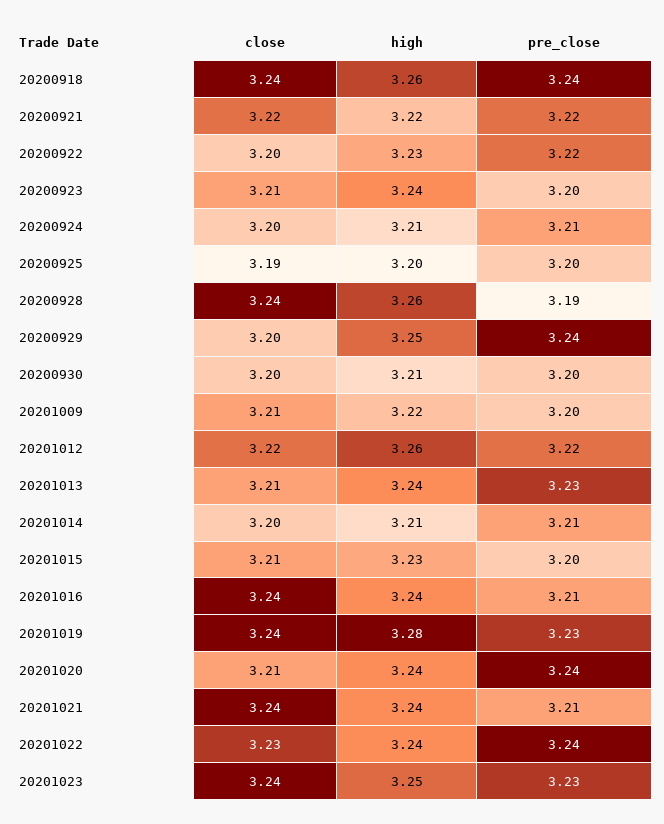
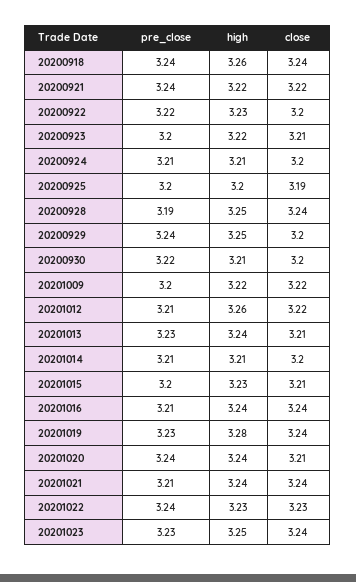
pre_close, 20200921: 3.22 -> 3.24
high, 20200923: 3.24 -> 3.22
high, 20200928: 3.26 -> 3.25
pre_close, 20200930: 3.2 -> 3.22
close, 20201009: 3.21 -> 3.22
pre_close, 20201012: 3.22 -> 3.21
high, 20201022: 3.24 -> 3.23

